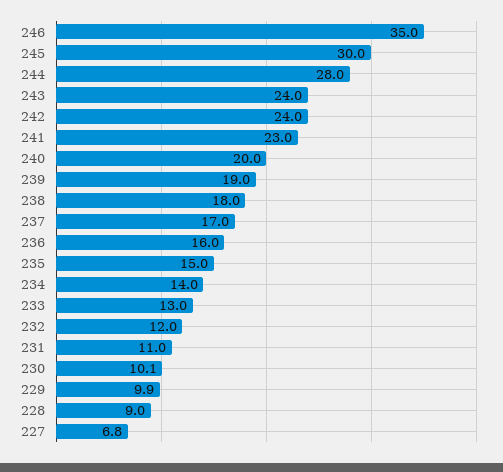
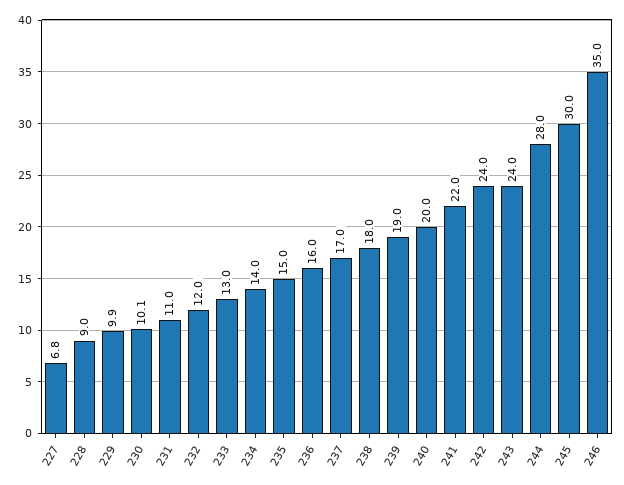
241: 23 -> 22

